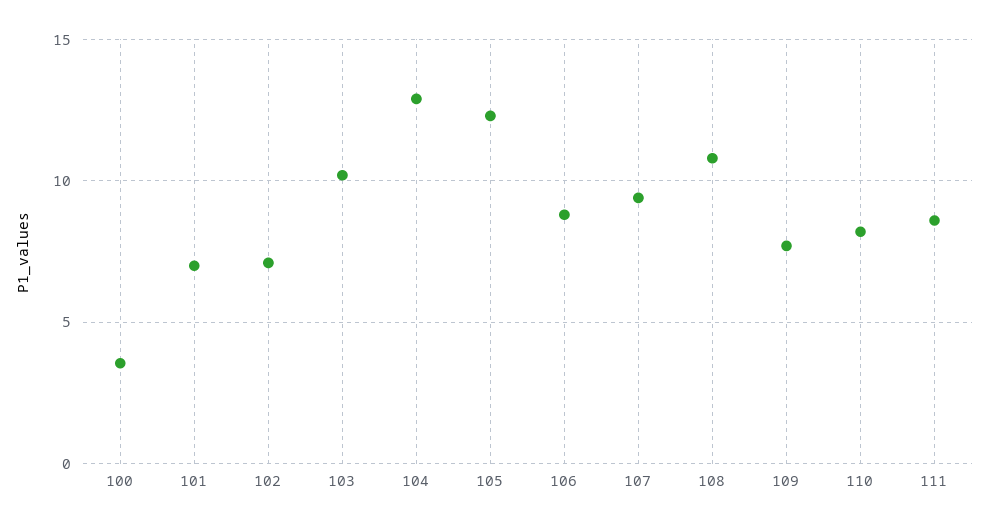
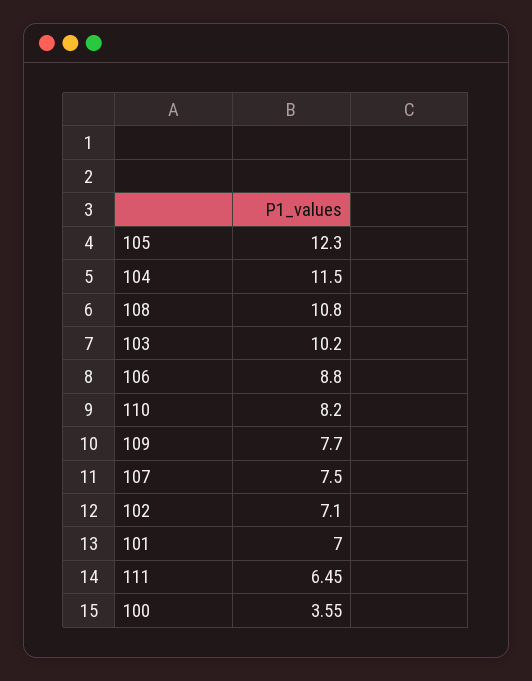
104: 13 -> 11.5
107: 9.5 -> 7.5
111: 8.5 -> 6.45

